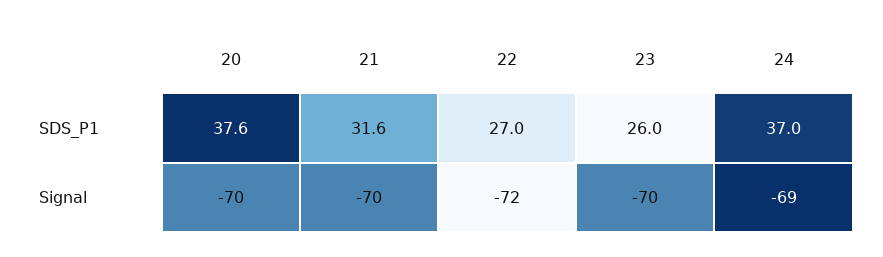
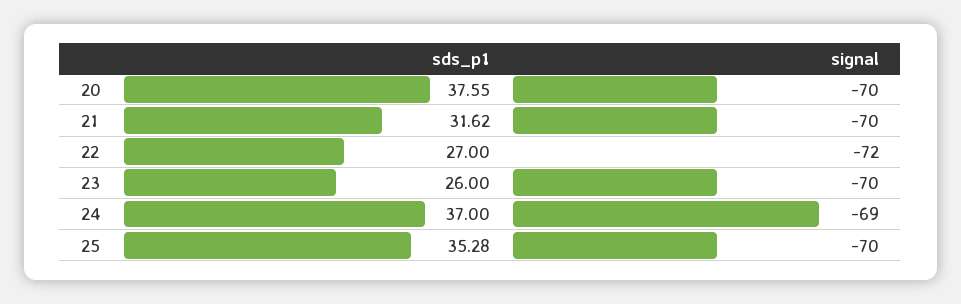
25, SDS_P1: none -> 35.28
25, Signal: none -> -70

